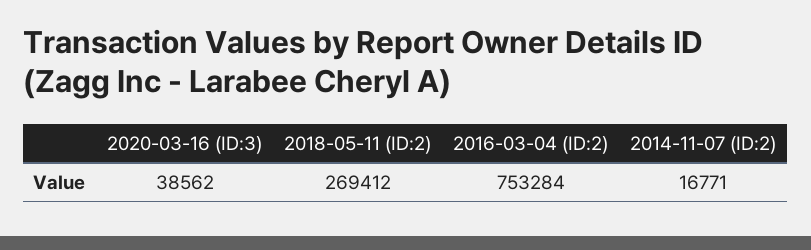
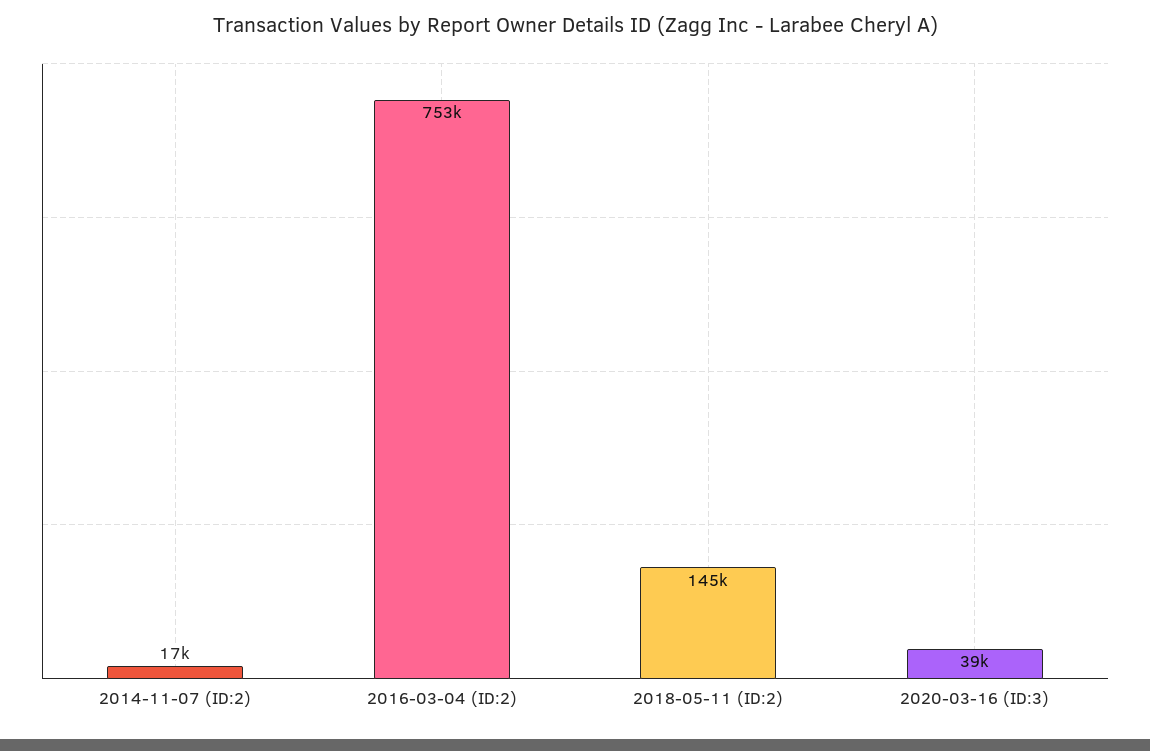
2018-05-11 (ID:2): 269412 -> 145000

